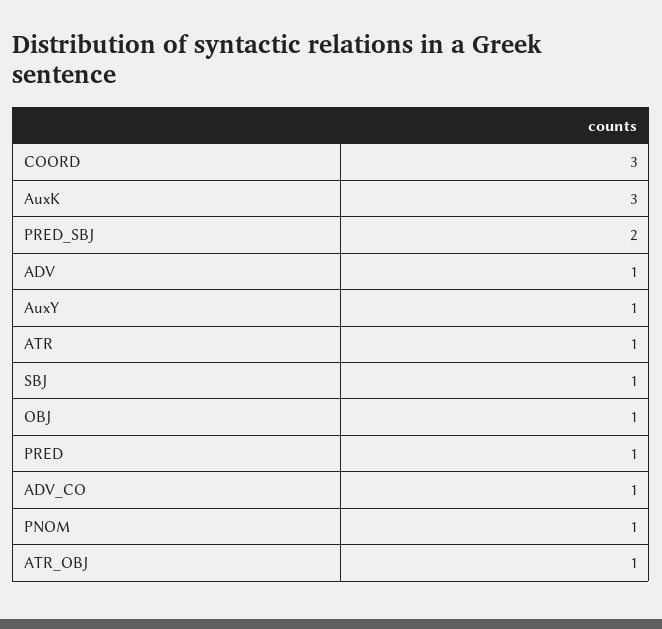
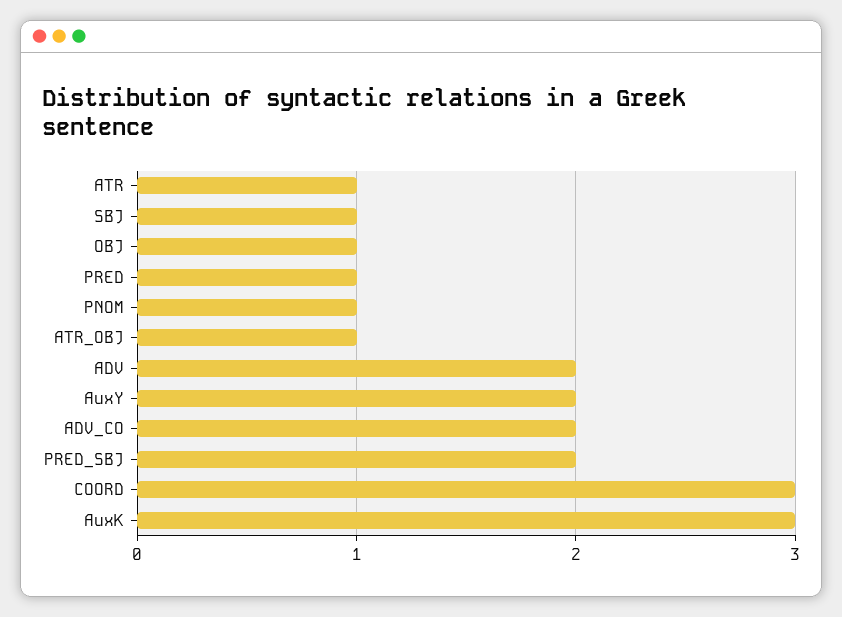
ADV: 1 -> 2
AuxY: 1 -> 2
ADV_CO: 1 -> 2

